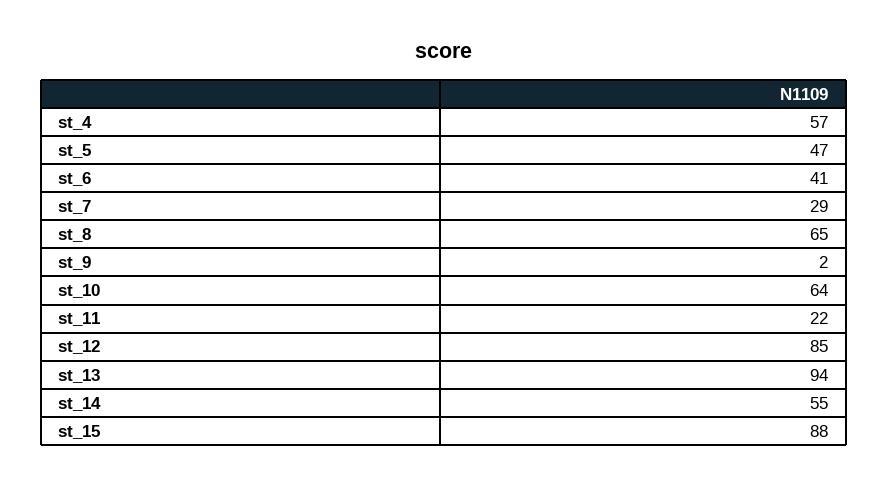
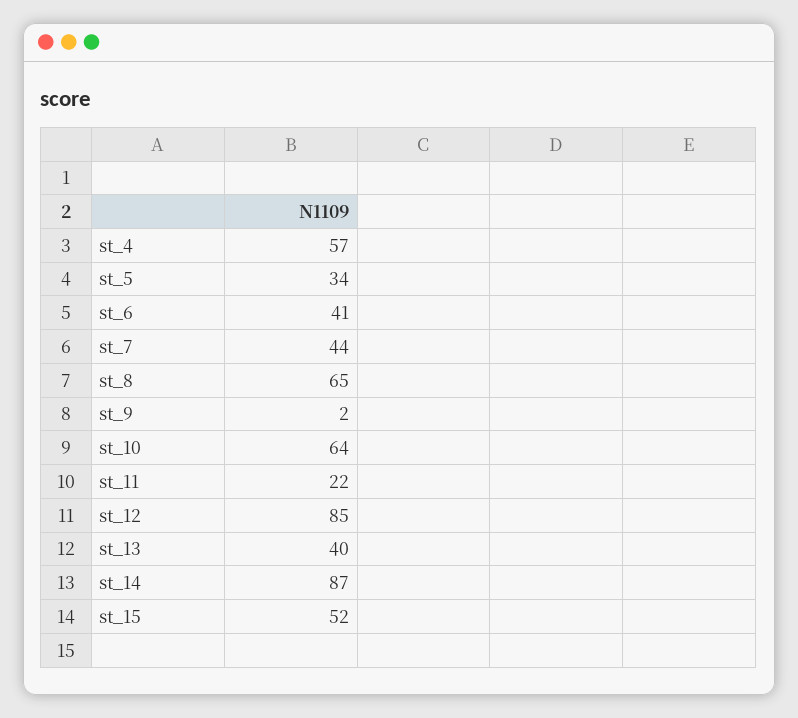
st_5: 47 -> 34
st_7: 29 -> 44
st_13: 94 -> 40
st_14: 55 -> 87
st_15: 88 -> 52

